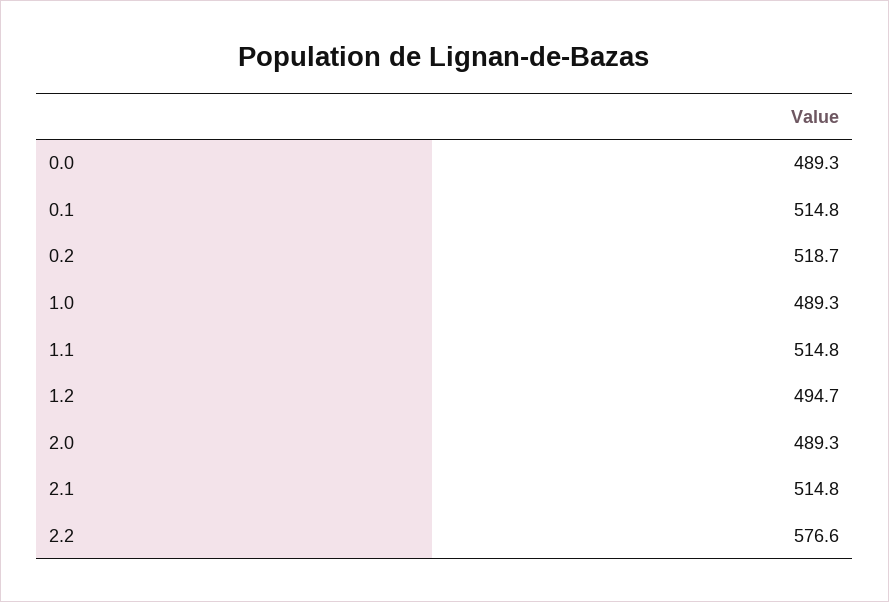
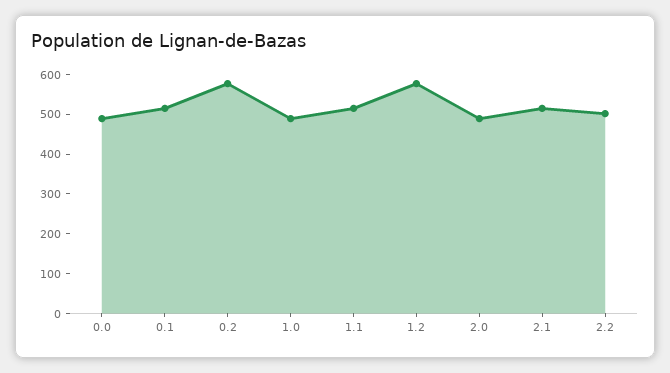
0.2: 518.7 -> 575
1.2: 494.7 -> 575
2.2: 576.6 -> 500

